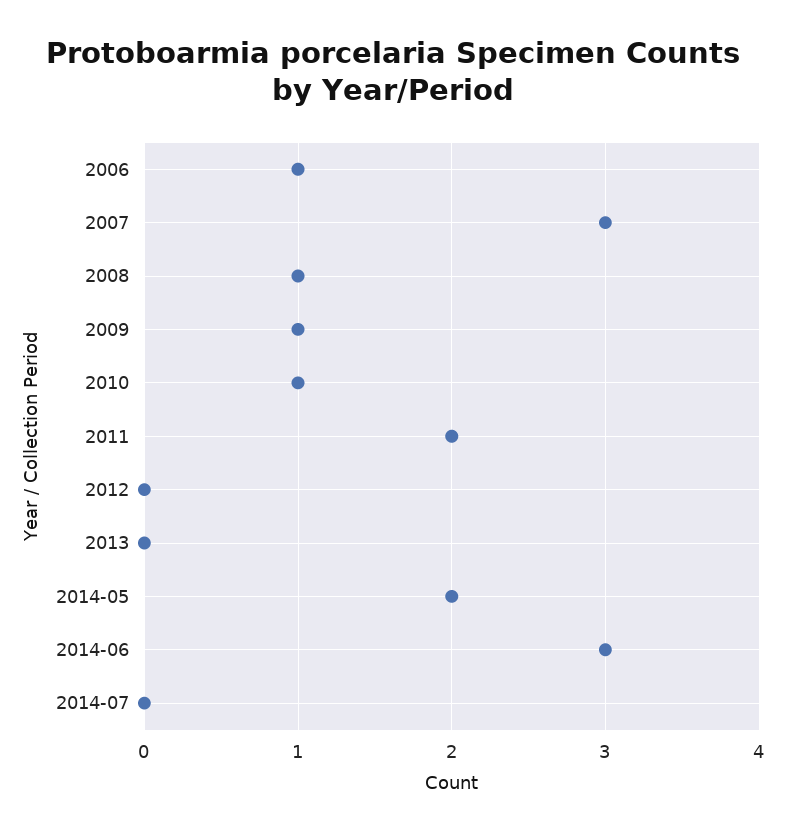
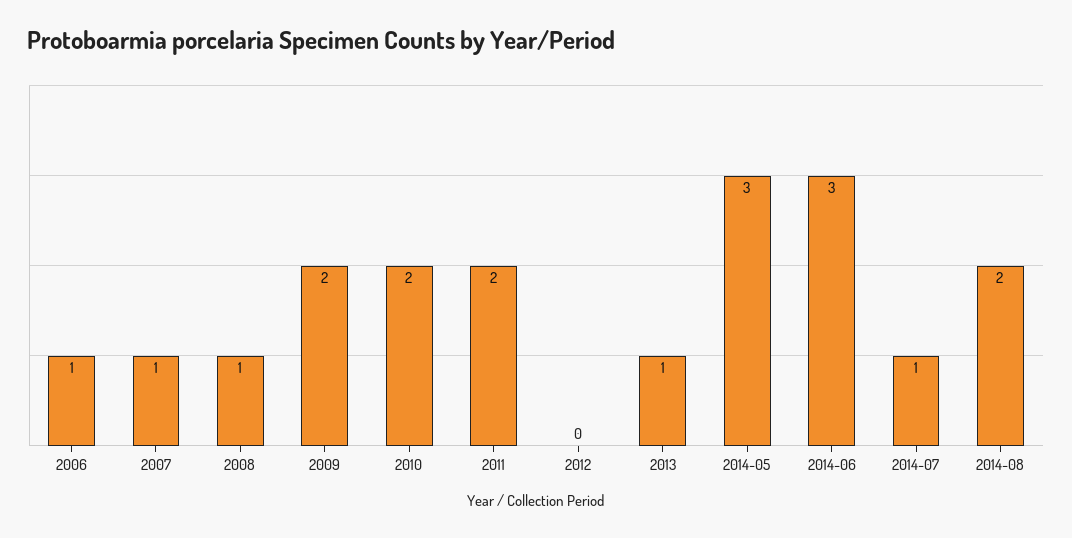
2007: 3 -> 1
2009: 1 -> 2
2010: 1 -> 2
2013: 0 -> 1
2014-05: 2 -> 3
2014-07: 0 -> 1
2014-08: none -> 2

